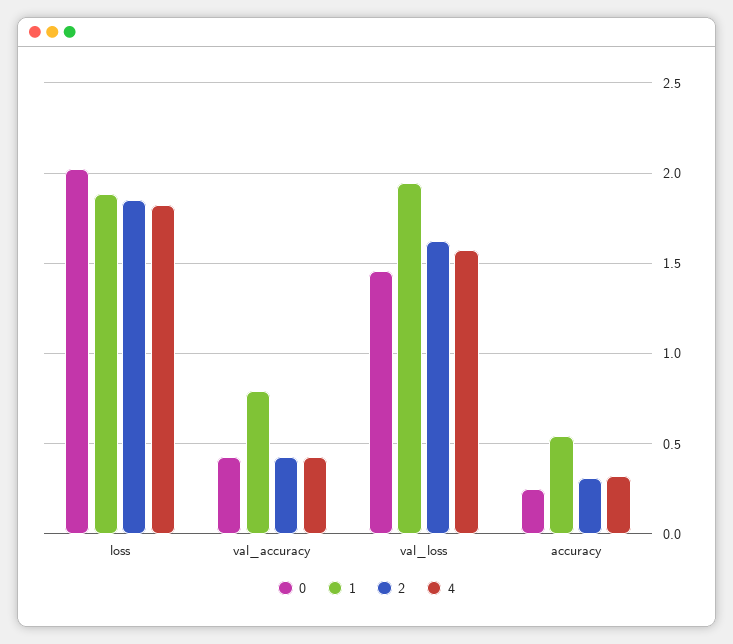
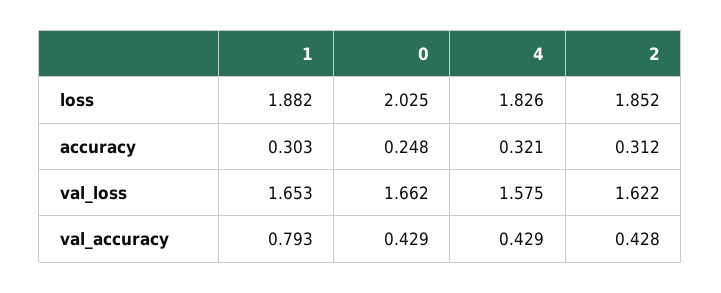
0, val_loss: 1.45 -> 1.662
1, val_loss: 1.95 -> 1.653
1, accuracy: 0.55 -> 0.303

